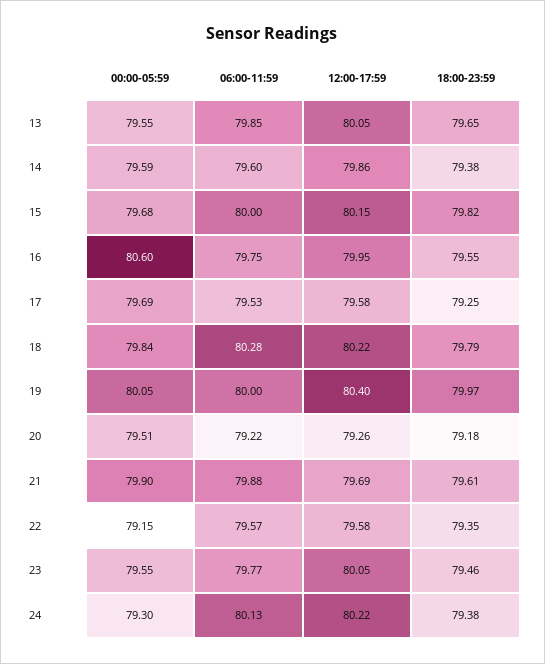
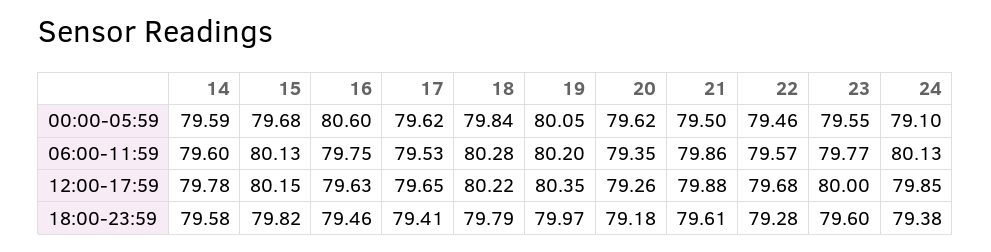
00:00-05:59, 13: 79.55 -> none
06:00-11:59, 13: 79.85 -> none
12:00-17:59, 13: 80.05 -> none
18:00-23:59, 13: 79.65 -> none
12:00-17:59, 14: 79.86 -> 79.78
18:00-23:59, 14: 79.38 -> 79.58
06:00-11:59, 15: 80 -> 80.13
12:00-17:59, 16: 79.95 -> 79.63
18:00-23:59, 16: 79.55 -> 79.46
00:00-05:59, 17: 79.69 -> 79.62
12:00-17:59, 17: 79.58 -> 79.65
18:00-23:59, 17: 79.25 -> 79.41
06:00-11:59, 19: 80 -> 80.2
12:00-17:59, 19: 80.4 -> 80.35
00:00-05:59, 20: 79.51 -> 79.62
06:00-11:59, 20: 79.22 -> 79.35
00:00-05:59, 21: 79.9 -> 79.5
06:00-11:59, 21: 79.88 -> 79.86
12:00-17:59, 21: 79.69 -> 79.88
00:00-05:59, 22: 79.15 -> 79.46
12:00-17:59, 22: 79.58 -> 79.68
18:00-23:59, 22: 79.35 -> 79.28
12:00-17:59, 23: 80.05 -> 80
18:00-23:59, 23: 79.46 -> 79.6
00:00-05:59, 24: 79.3 -> 79.1
12:00-17:59, 24: 80.22 -> 79.85

